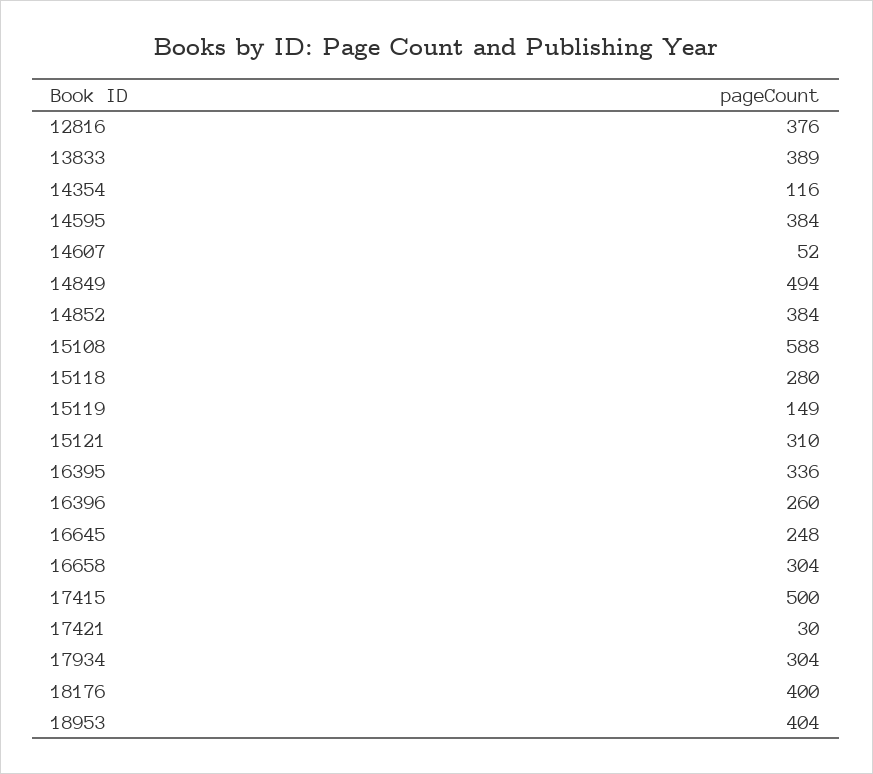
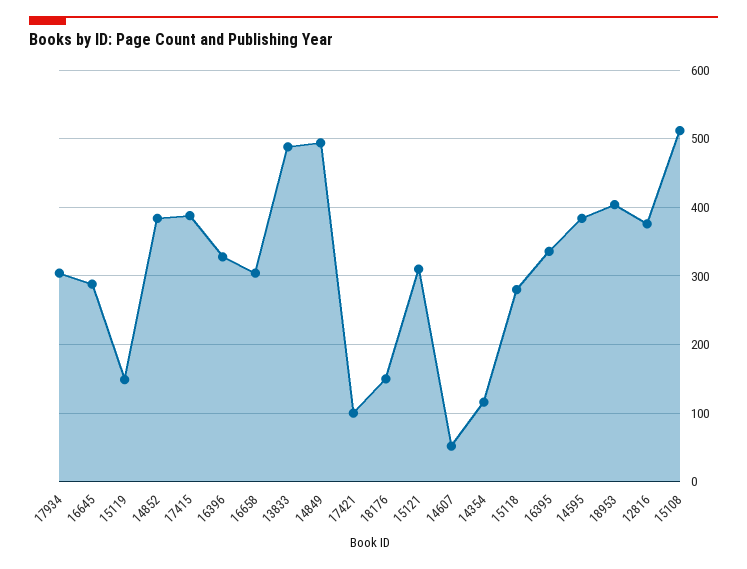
13833: 389 -> 490
15108: 588 -> 510
16396: 260 -> 330
16645: 248 -> 290
17415: 500 -> 390
17421: 30 -> 100
18176: 400 -> 150

